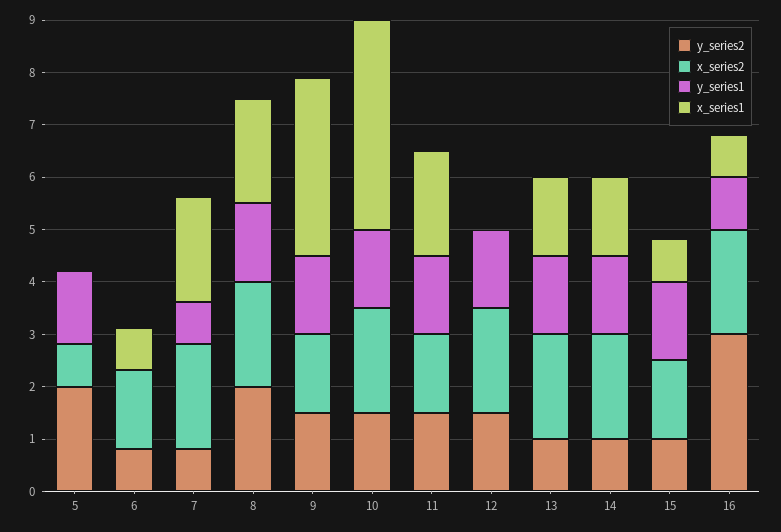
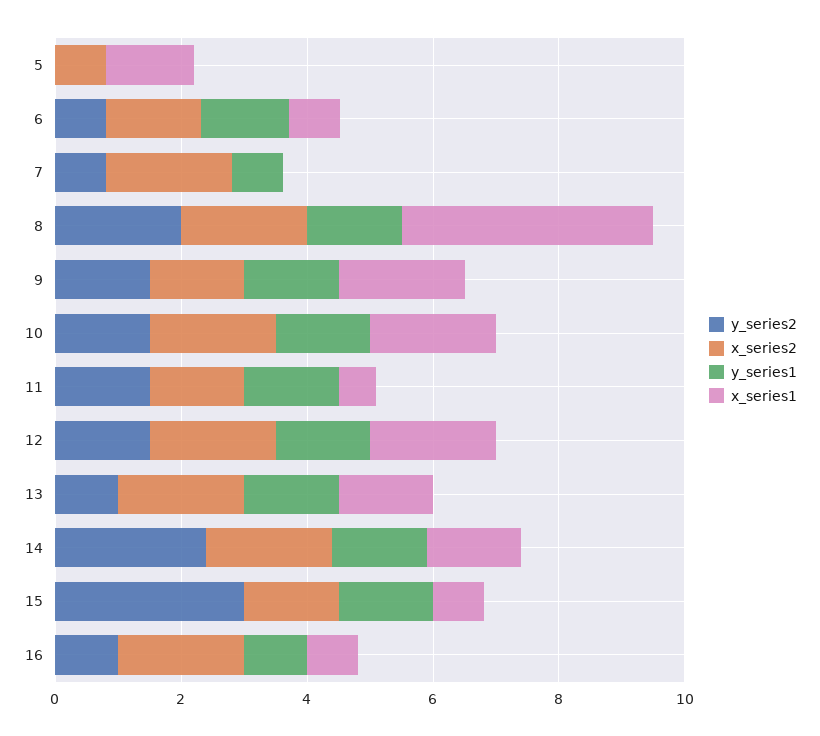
y_series2, 5: 2 -> 0
y_series1, 5: 1.4 -> 0
x_series1, 5: 0 -> 1.5
y_series1, 6: 0 -> 1.5
x_series1, 7: 2 -> 0
x_series1, 8: 2 -> 4
x_series1, 9: 3.4 -> 2
x_series1, 10: 4 -> 2
x_series1, 11: 2 -> 0.5
x_series1, 12: 0 -> 2
y_series2, 14: 1 -> 2.5
y_series2, 15: 1 -> 3
y_series2, 16: 3 -> 1

